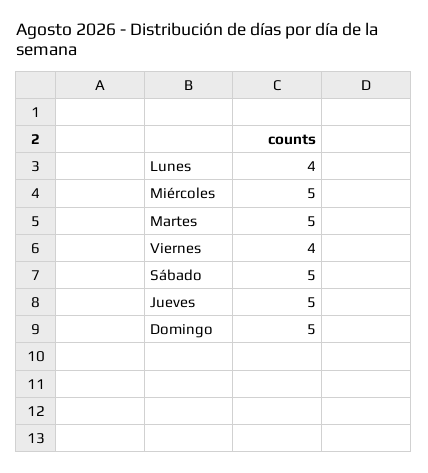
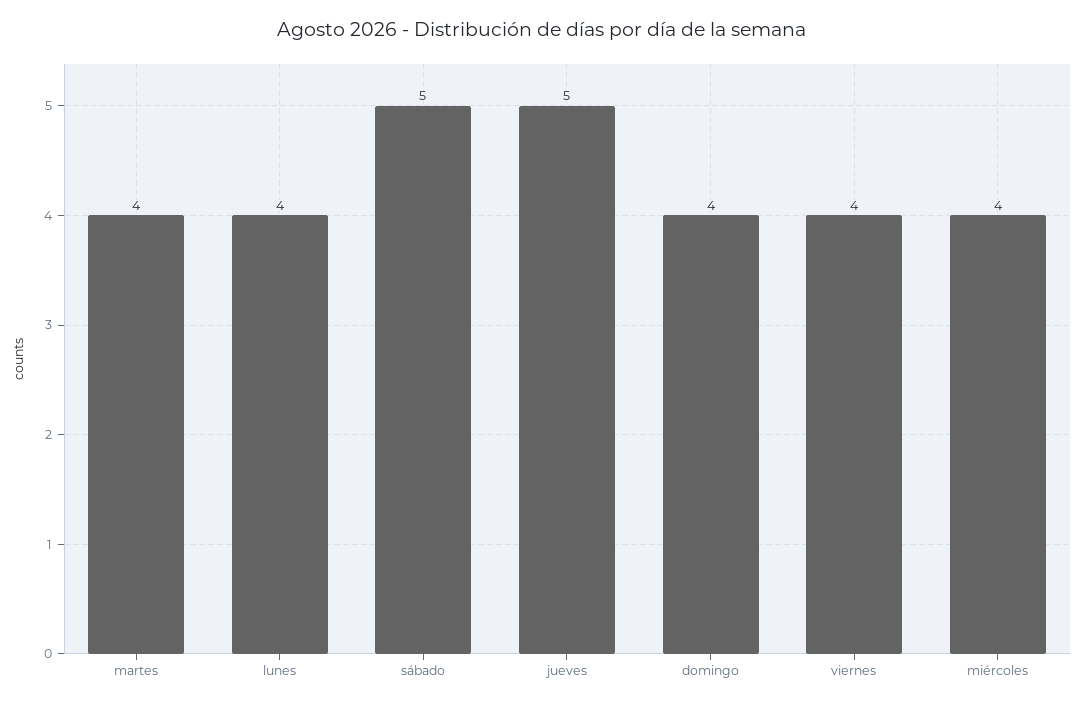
Miércoles: 5 -> 4
Martes: 5 -> 4
Domingo: 5 -> 4

